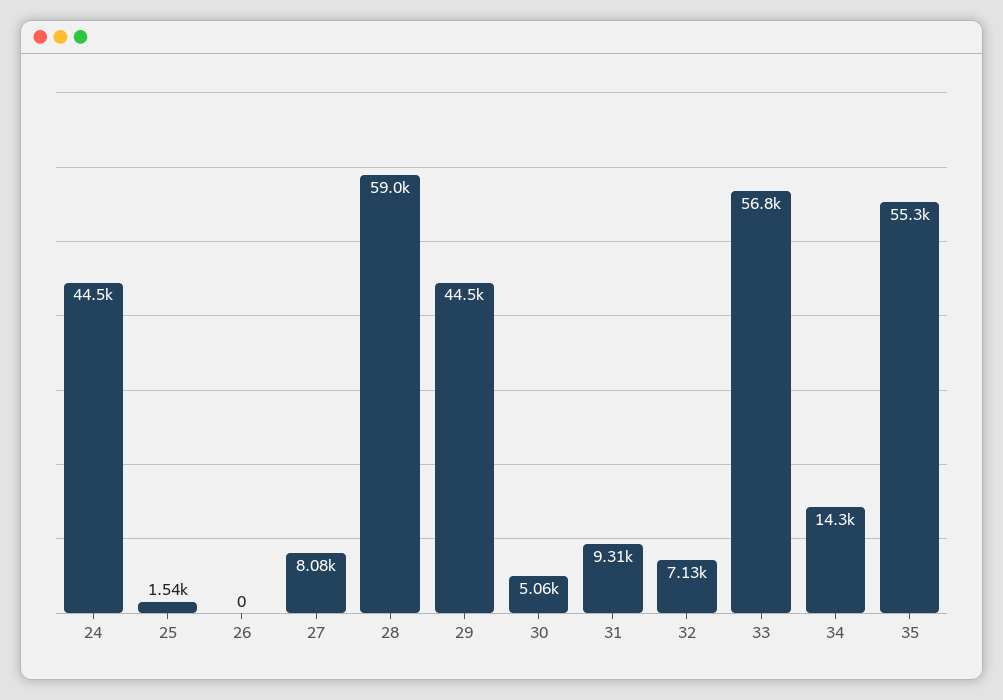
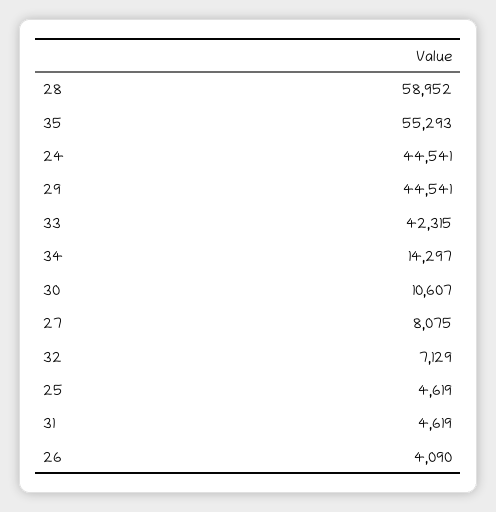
25: 1540 -> 4619
26: 0 -> 4090
30: 5060 -> 10607
31: 9310 -> 4619
33: 56800 -> 42315

